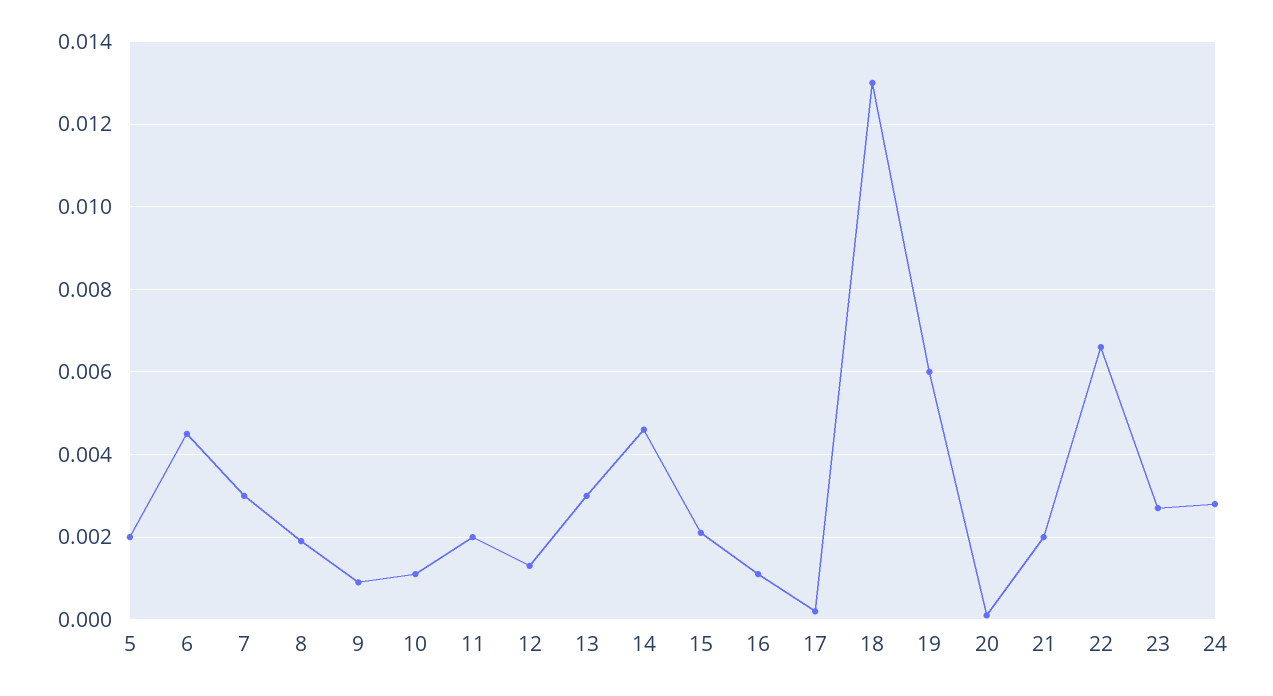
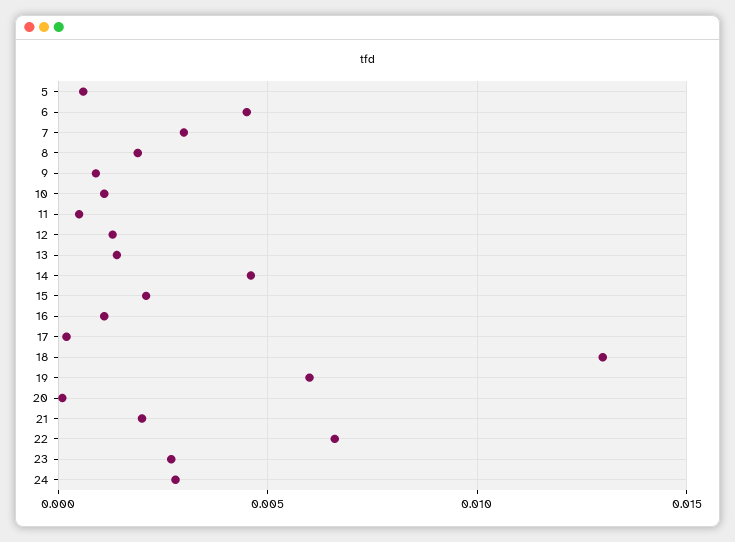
5: 0.002 -> 0.0005
11: 0.002 -> 0.0005
13: 0.003 -> 0.0015

